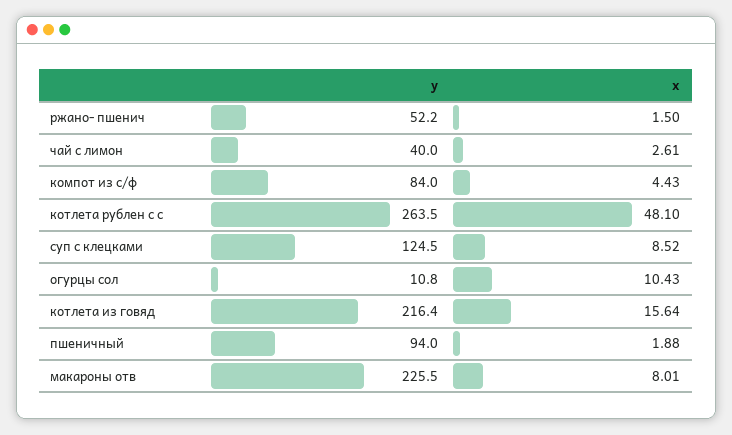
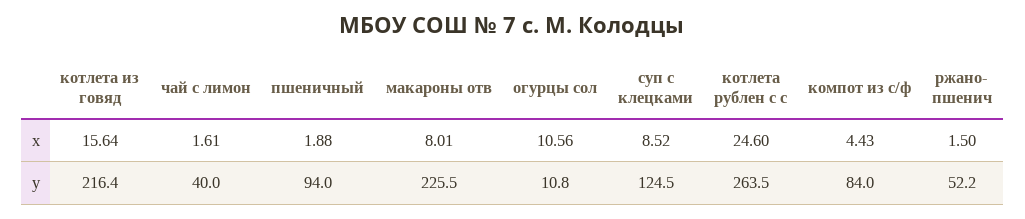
x, чай с лимон: 2.61 -> 1.61
x, котлета рублен с с: 48.1 -> 24.6
x, огурцы сол: 10.43 -> 10.56

